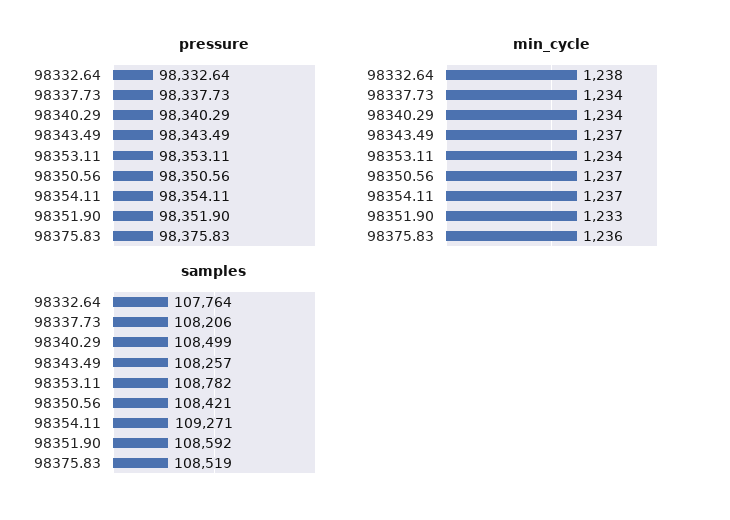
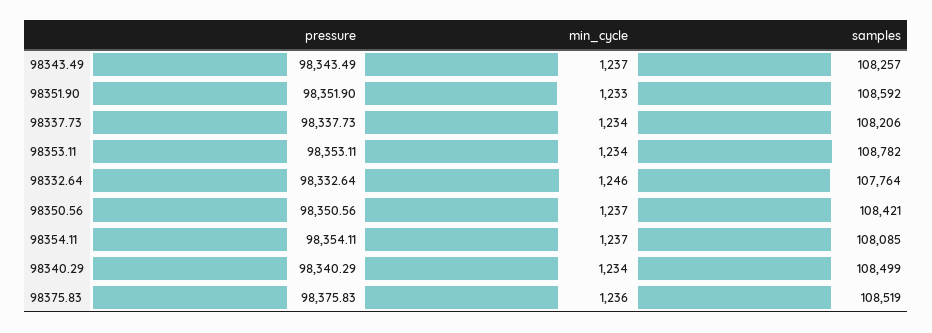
min_cycle, 98332.64: 1238 -> 1246
samples, 98354.11: 109271 -> 108085

